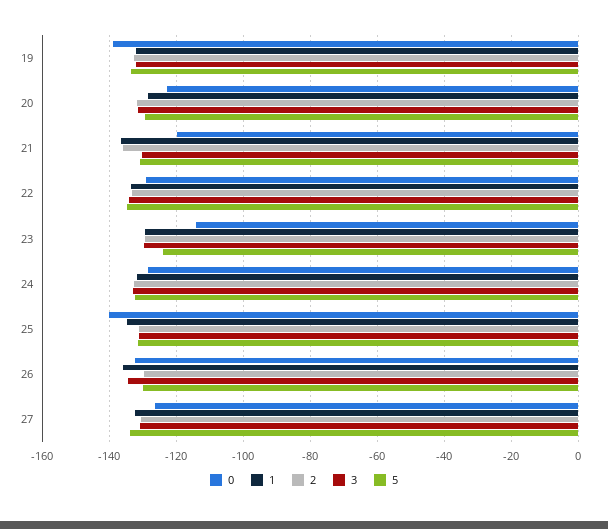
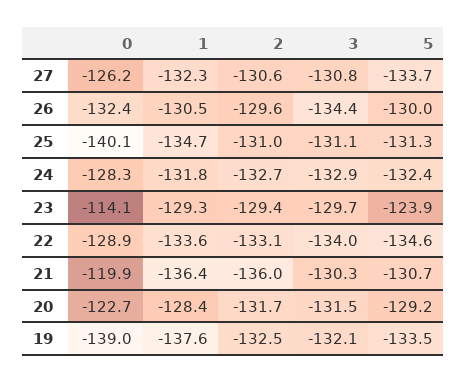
1, 19: -132 -> -137.6
1, 26: -136 -> -130.5

